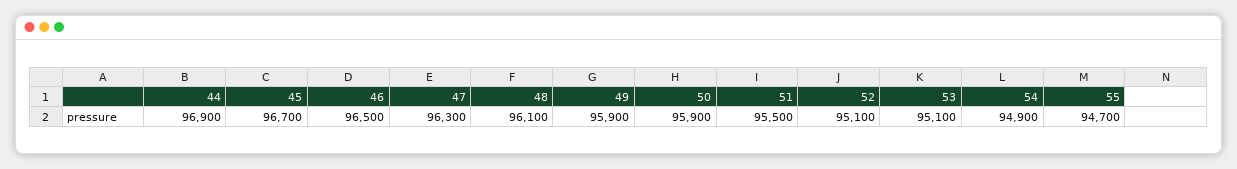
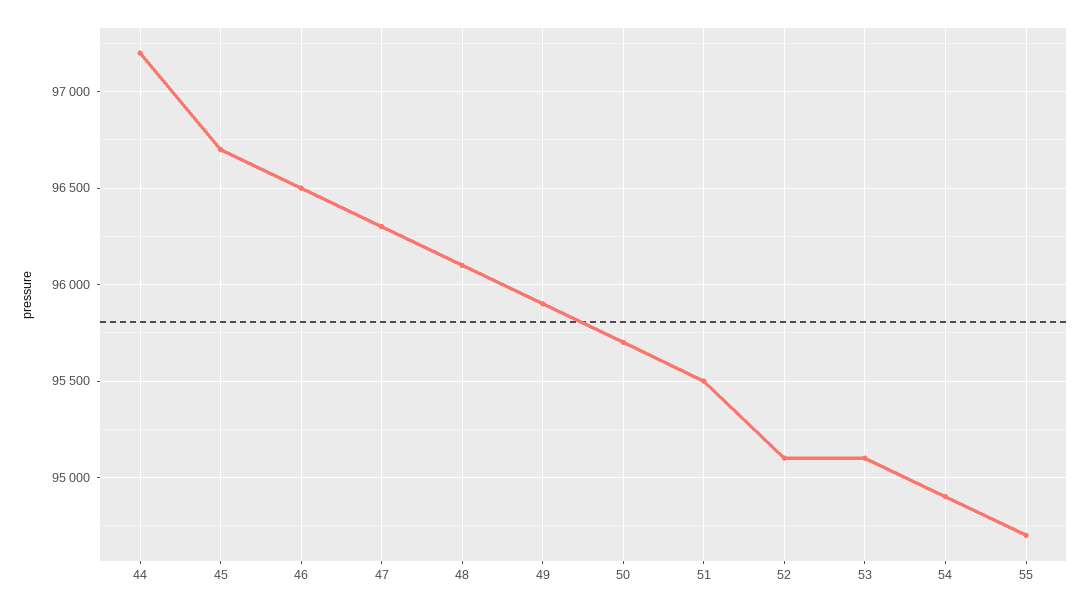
44: 96900 -> 97200
50: 95900 -> 95700

